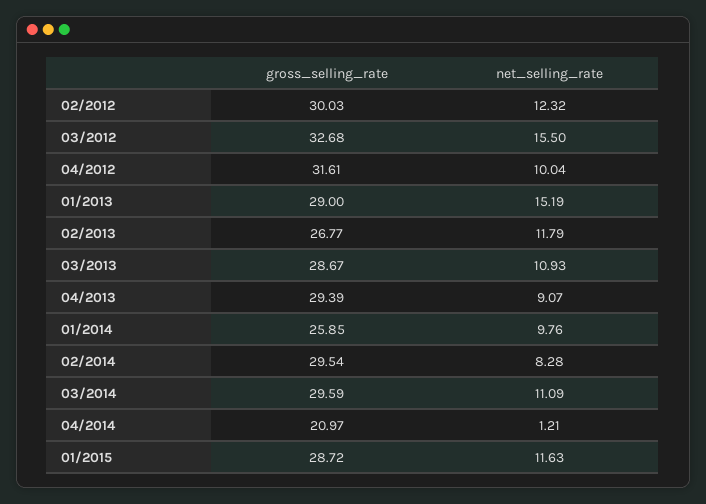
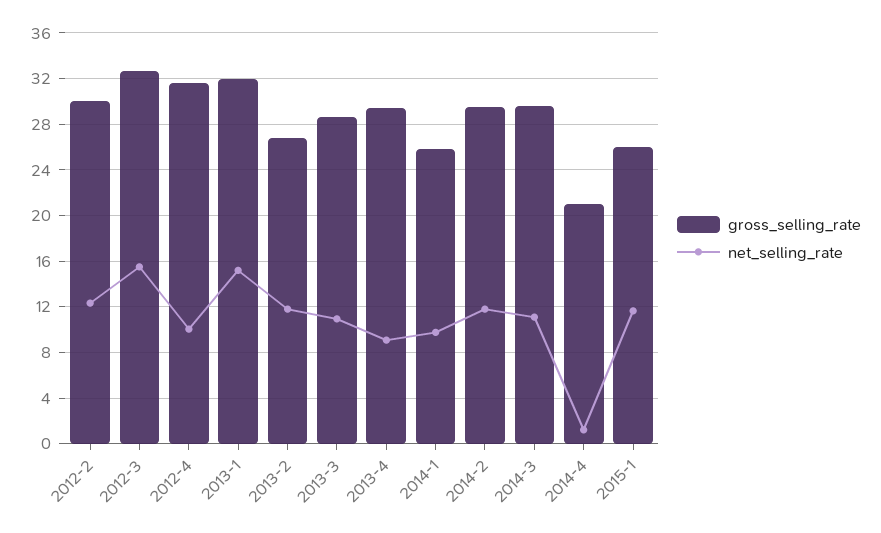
gross_selling_rate, 01/2013: 29 -> 32
net_selling_rate, 02/2014: 8.28 -> 12
gross_selling_rate, 01/2015: 28.72 -> 26

